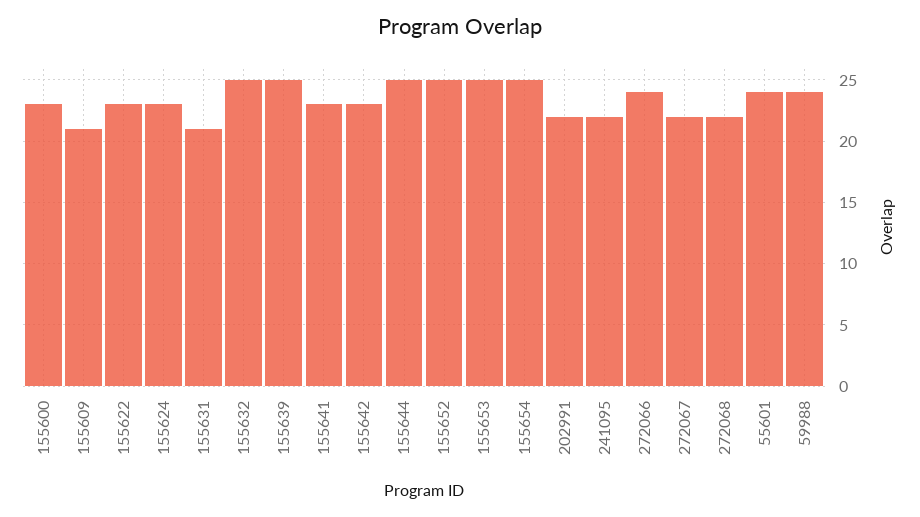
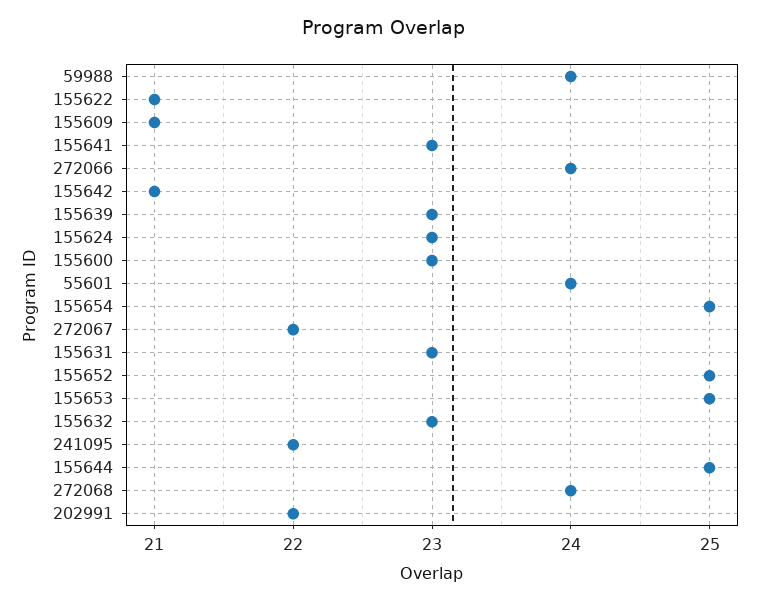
155622: 23 -> 21
155631: 21 -> 23
155632: 25 -> 23
155639: 25 -> 23
155642: 23 -> 21
272068: 22 -> 24

